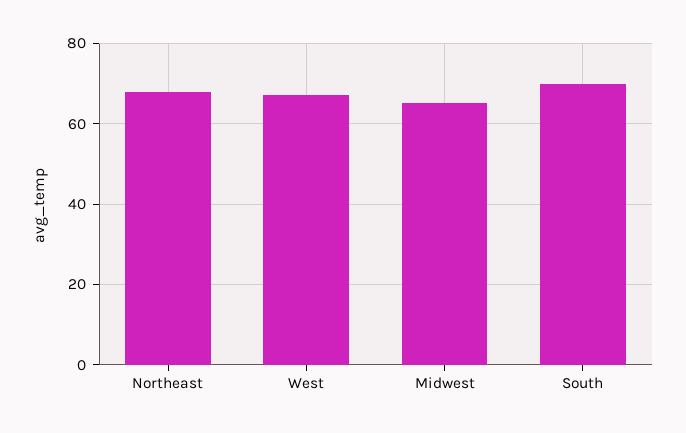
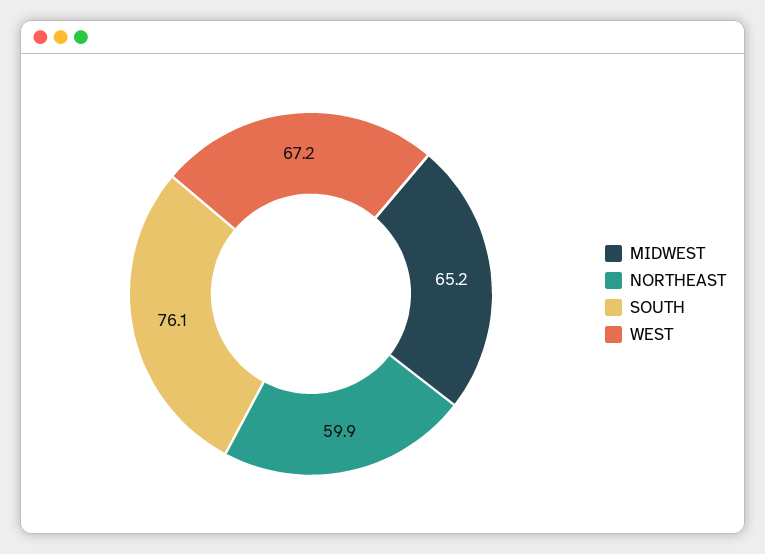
Northeast: 68 -> 59.9
South: 70 -> 76.1

